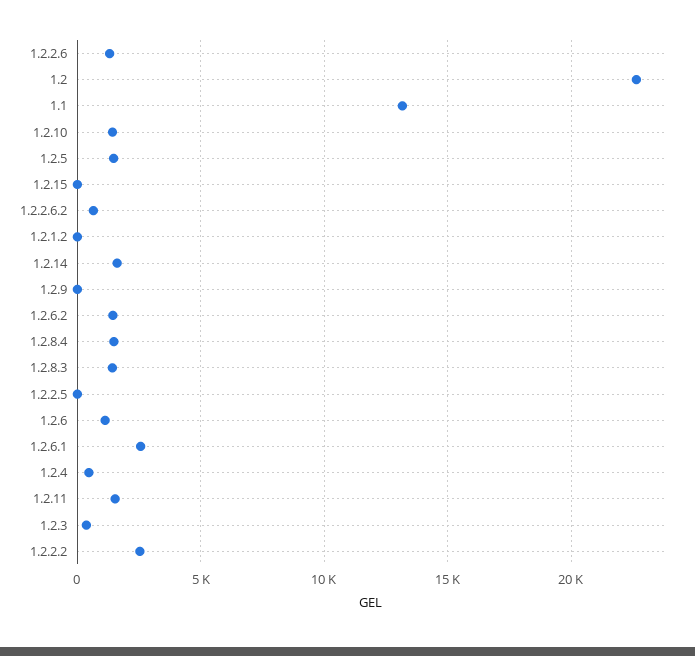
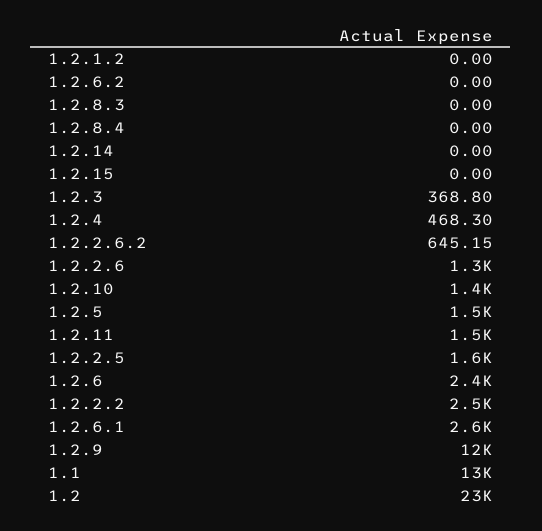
1.2.14: 1500 -> 0
1.2.9: 0 -> 12000
1.2.6.2: 1500 -> 0
1.2.8.4: 1500 -> 0
1.2.8.3: 1500 -> 0
1.2.2.5: 0 -> 1600
1.2.6: 1000 -> 2400

